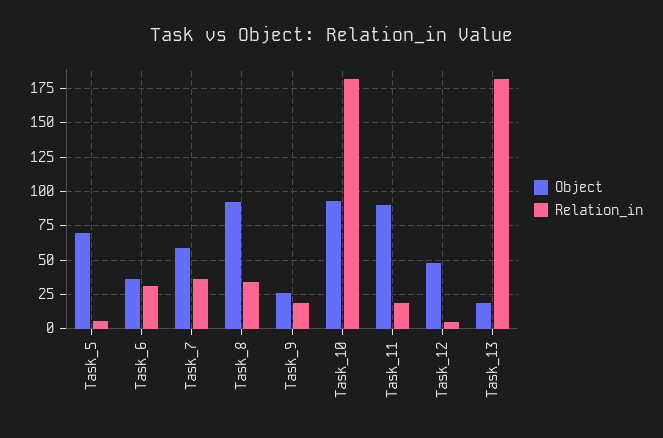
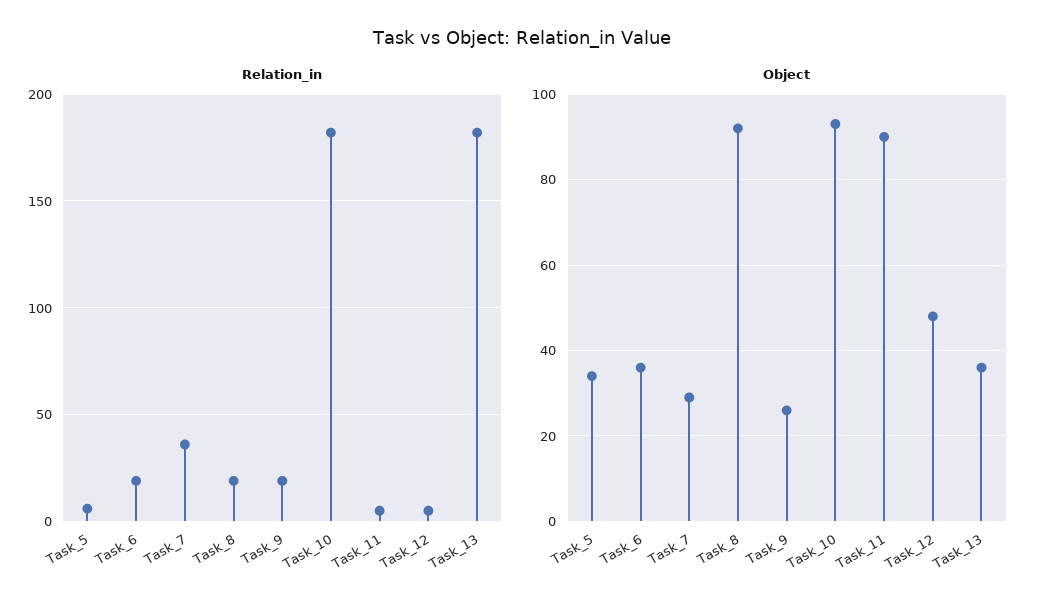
Object, Task_5: 70 -> 35
Relation_in, Task_6: 30 -> 20
Object, Task_7: 60 -> 30
Relation_in, Task_8: 35 -> 20
Relation_in, Task_11: 20 -> 5
Object, Task_13: 20 -> 35

